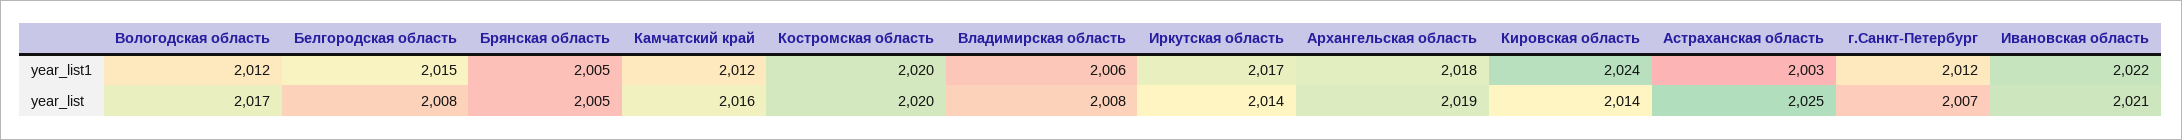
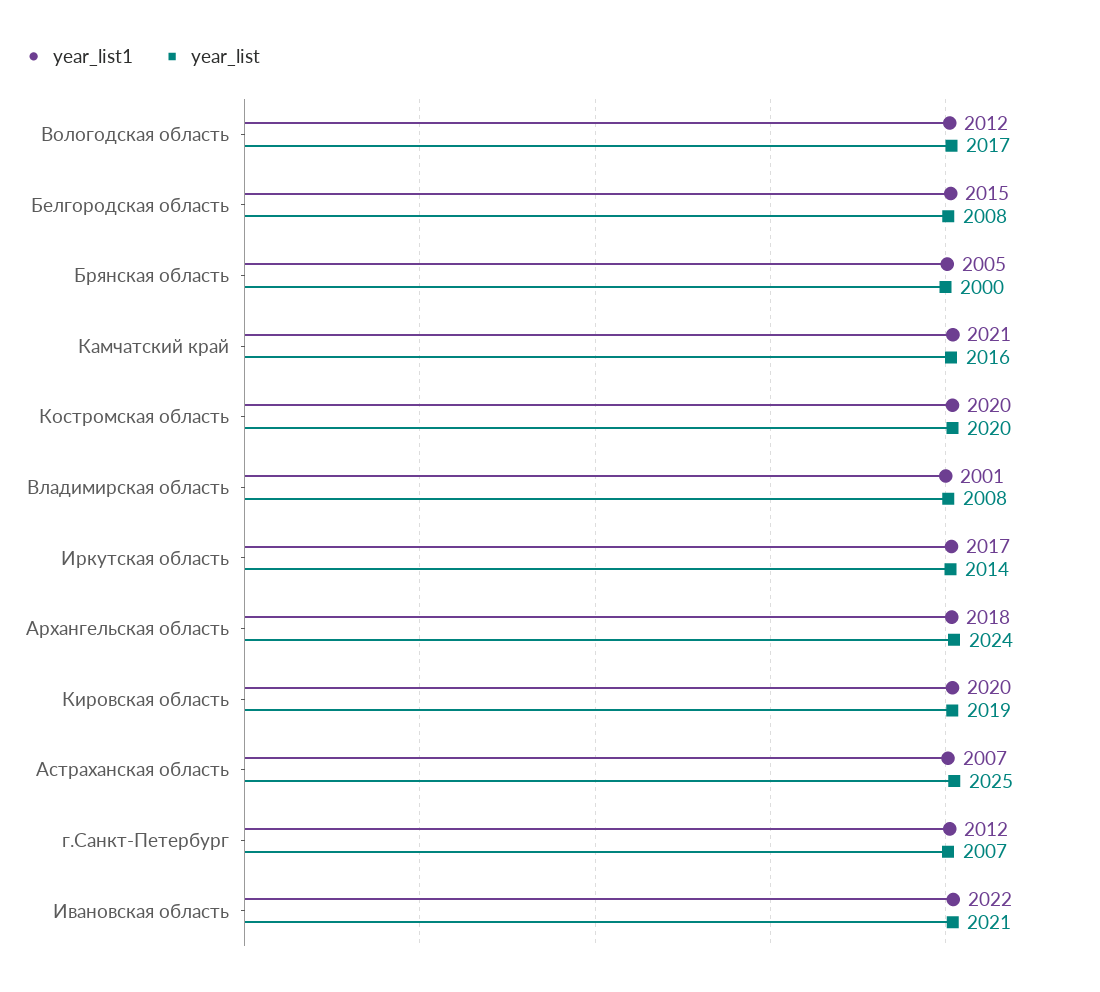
year_list1, Камчатский край: 2012 -> 2021
year_list1, Владимирская область: 2006 -> 2001
year_list1, Кировская область: 2024 -> 2020
year_list1, Астраханская область: 2003 -> 2007
year_list, Брянская область: 2005 -> 2000
year_list, Архангельская область: 2019 -> 2024
year_list, Кировская область: 2014 -> 2019

